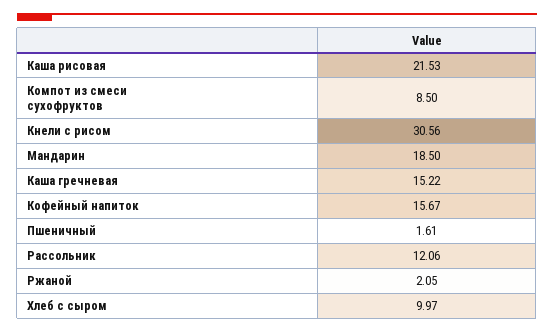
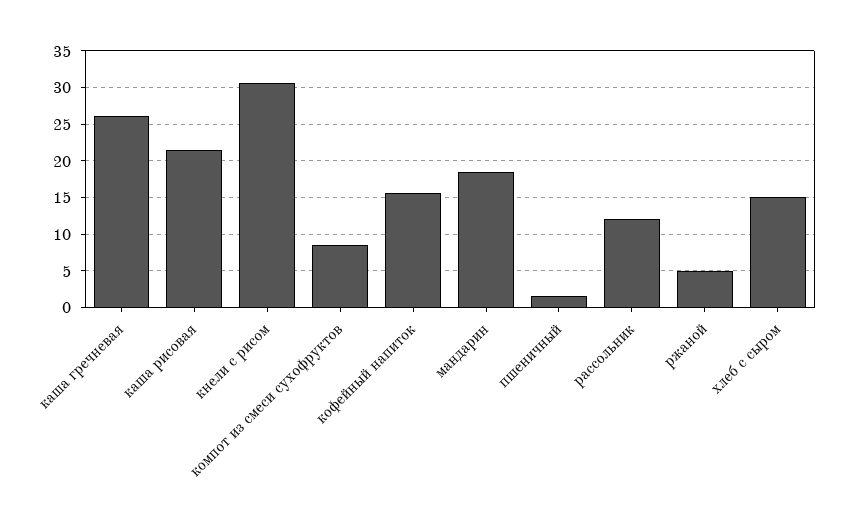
Каша гречневая: 15.22 -> 26
Ржаной: 2.05 -> 5
Хлеб с сыром: 9.97 -> 15

